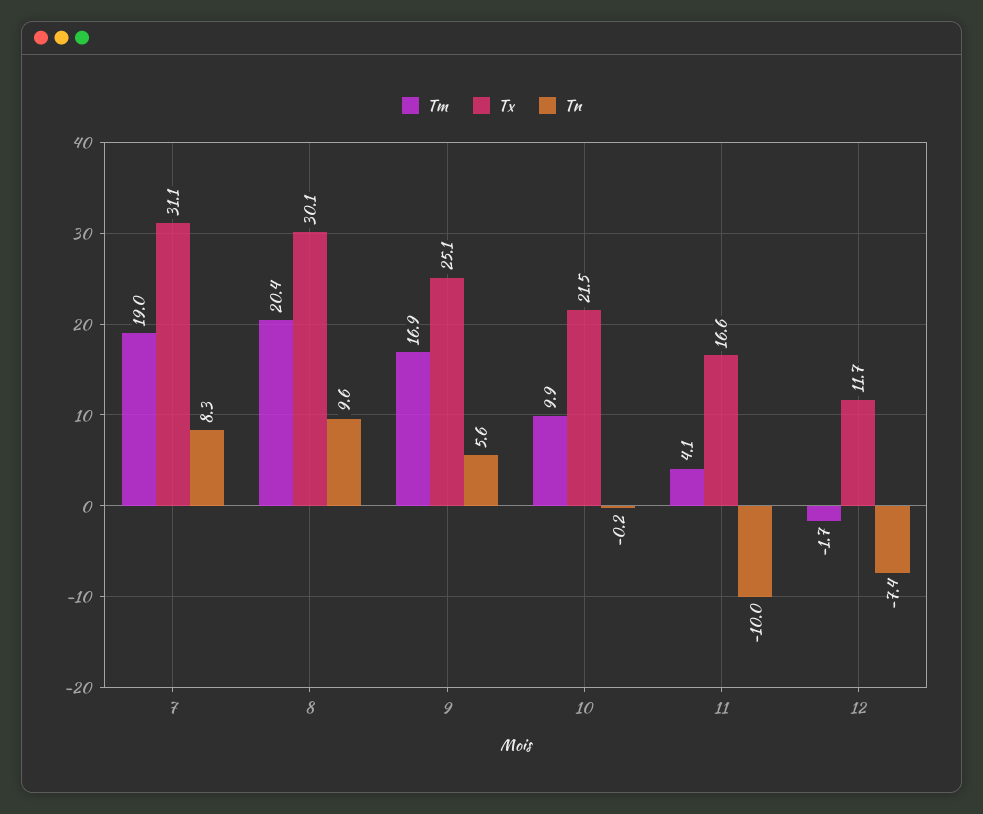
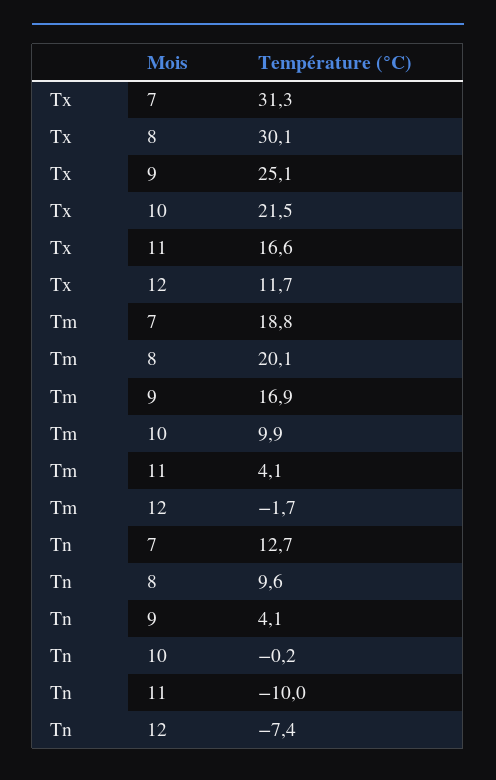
Tm, 7: 19 -> 18.8
Tx, 7: 31.1 -> 31.3
Tn, 7: 8.3 -> 12.7
Tm, 8: 20.4 -> 20.1
Tn, 9: 5.6 -> 4.1

